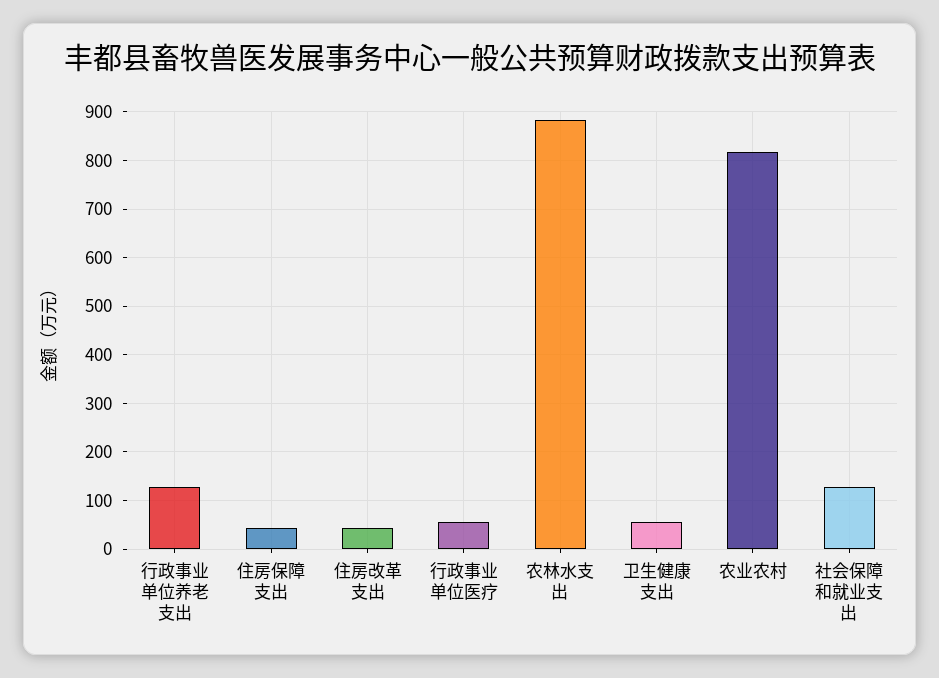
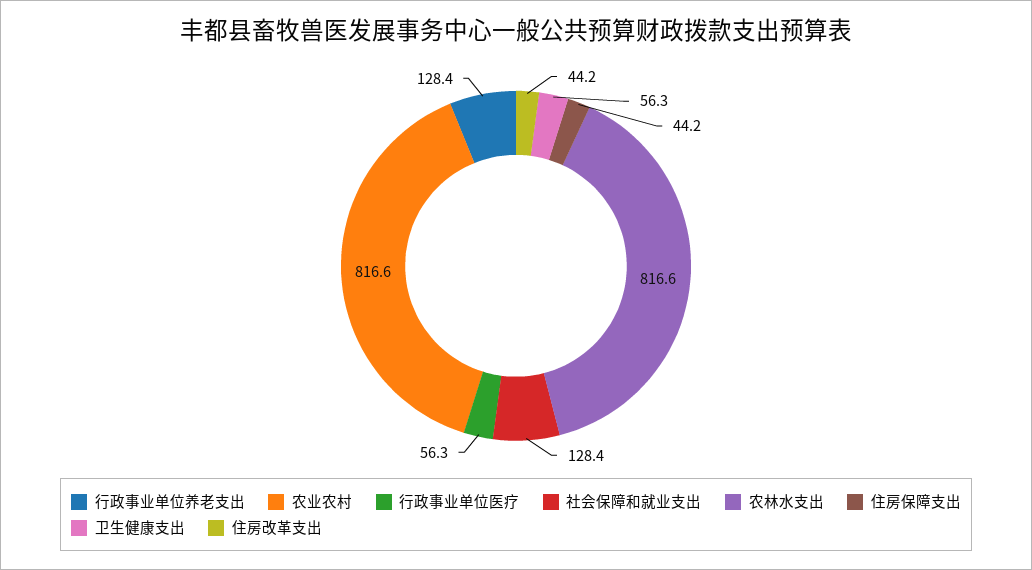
农林水支出: 880 -> 816.6

